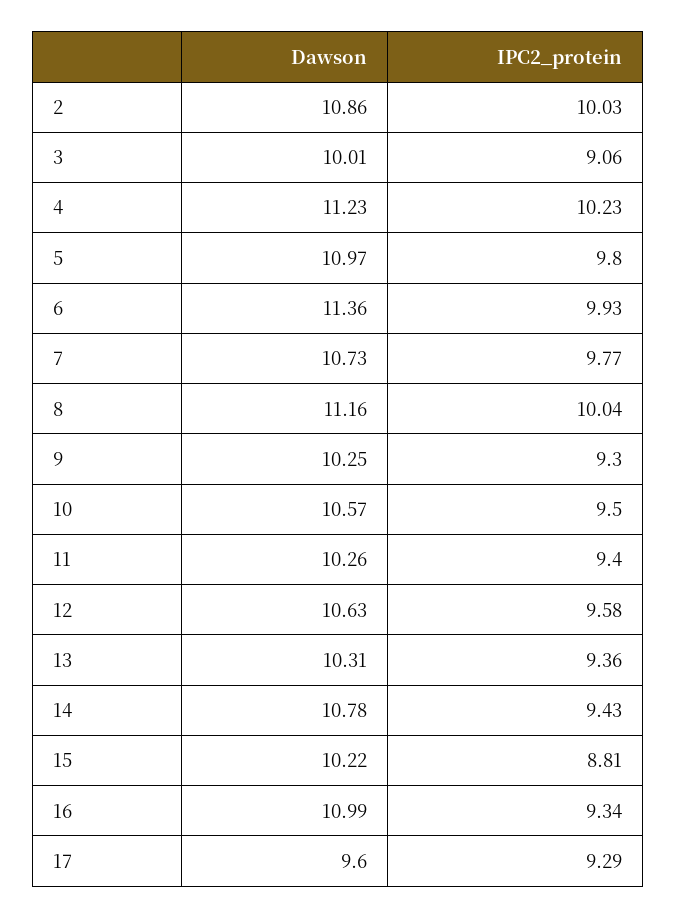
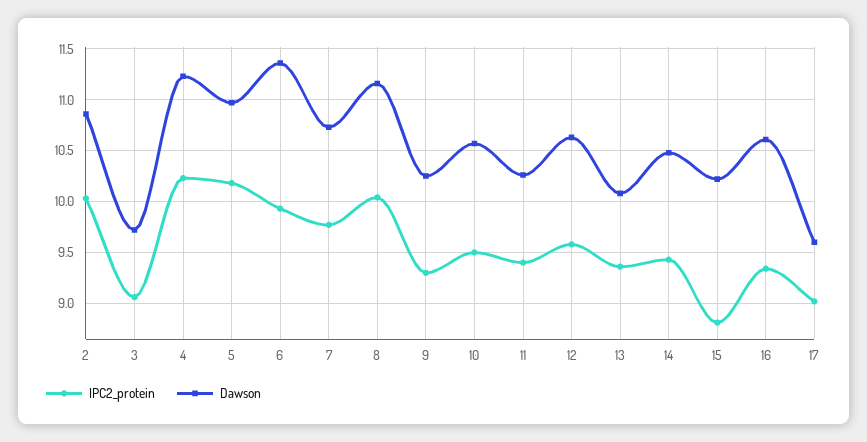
Dawson, 3: 10.01 -> 9.7
IPC2_protein, 5: 9.8 -> 10.2
Dawson, 13: 10.31 -> 10.1
Dawson, 14: 10.78 -> 10.5
Dawson, 16: 10.99 -> 10.6
IPC2_protein, 17: 9.29 -> 9

